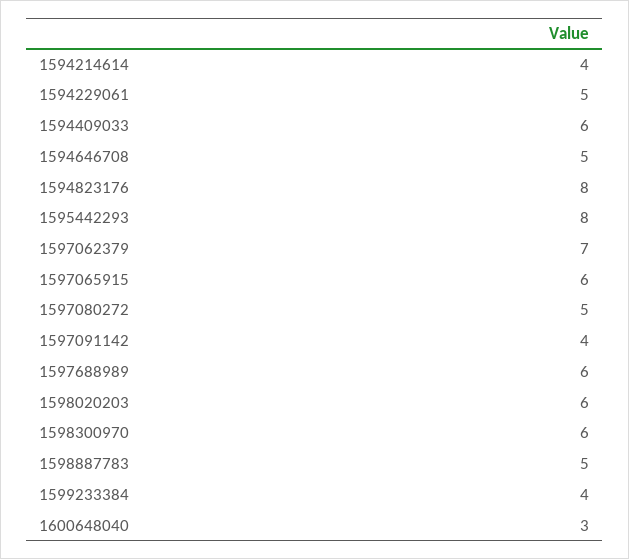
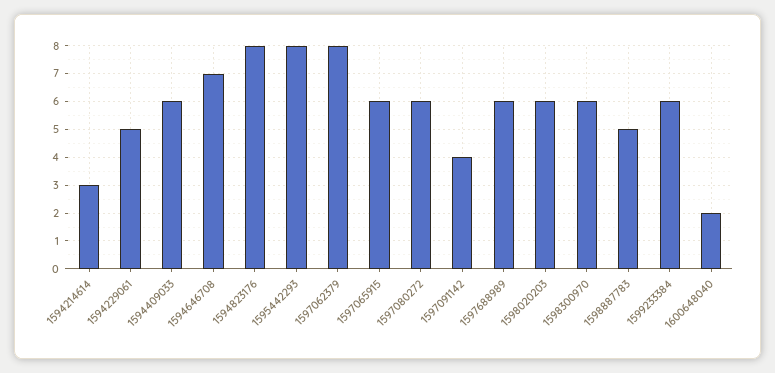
1594214614: 4 -> 3
1594646708: 5 -> 7
1597062379: 7 -> 8
1597080272: 5 -> 6
1599233384: 4 -> 6
1600648040: 3 -> 2

